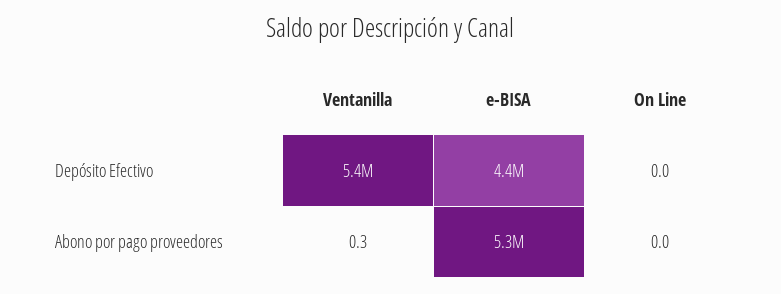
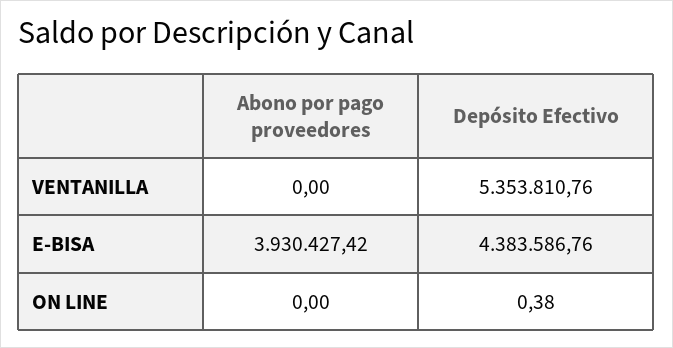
On Line, Depósito Efectivo: 0 -> 0.38
Ventanilla, Abono por pago proveedores: 0.3 -> 0
e-BISA, Abono por pago proveedores: 5300000 -> 3930427.42

